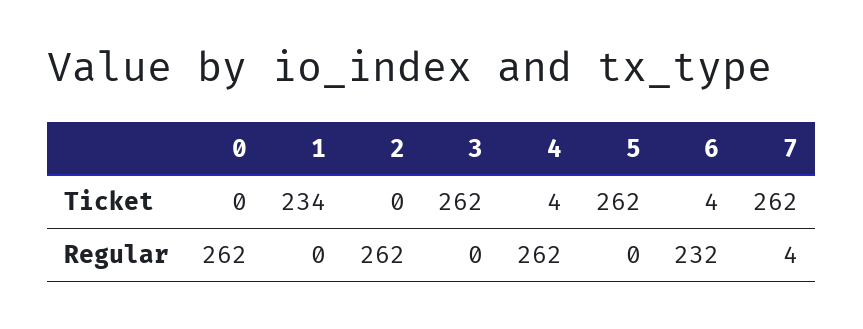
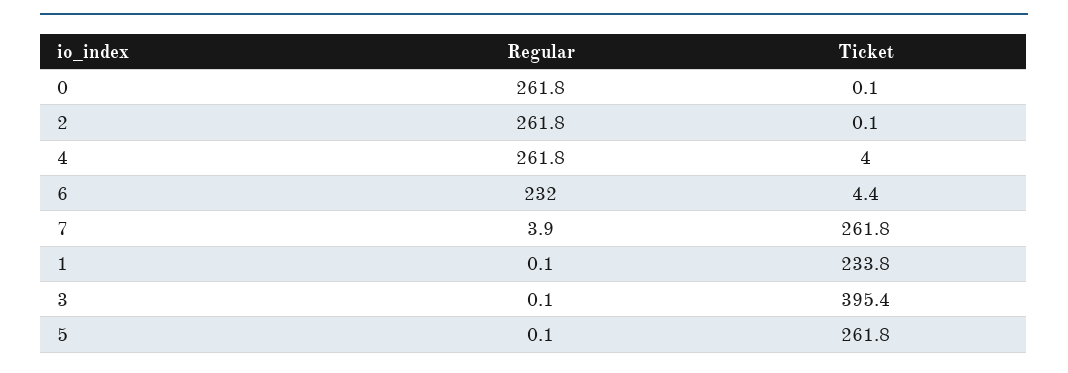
3, Ticket: 262 -> 395.4

